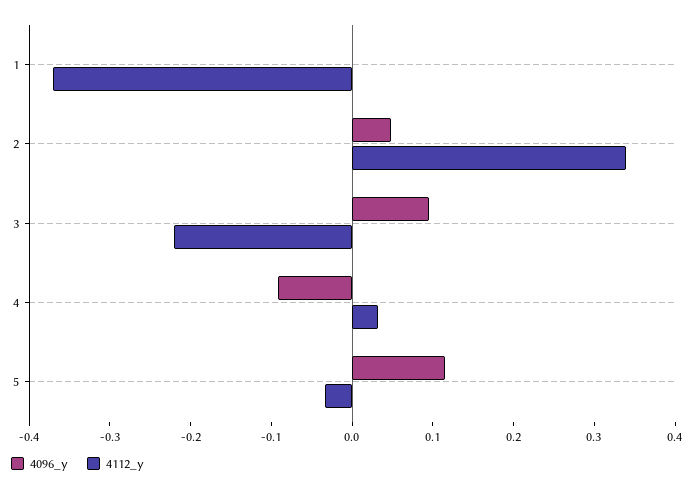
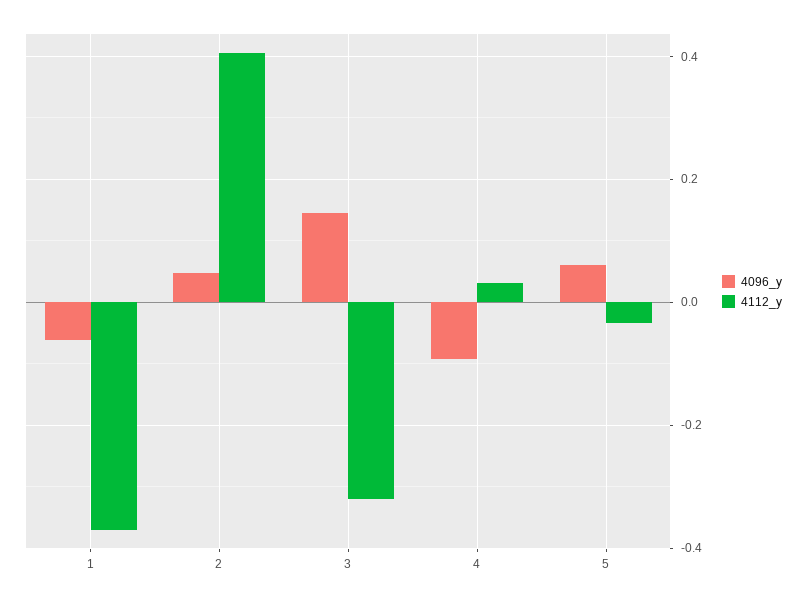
4096_y, 1: 0 -> -0.06
4112_y, 2: 0.34 -> 0.4
4096_y, 3: 0.1 -> 0.14
4112_y, 3: -0.22 -> -0.32
4096_y, 5: 0.12 -> 0.06

